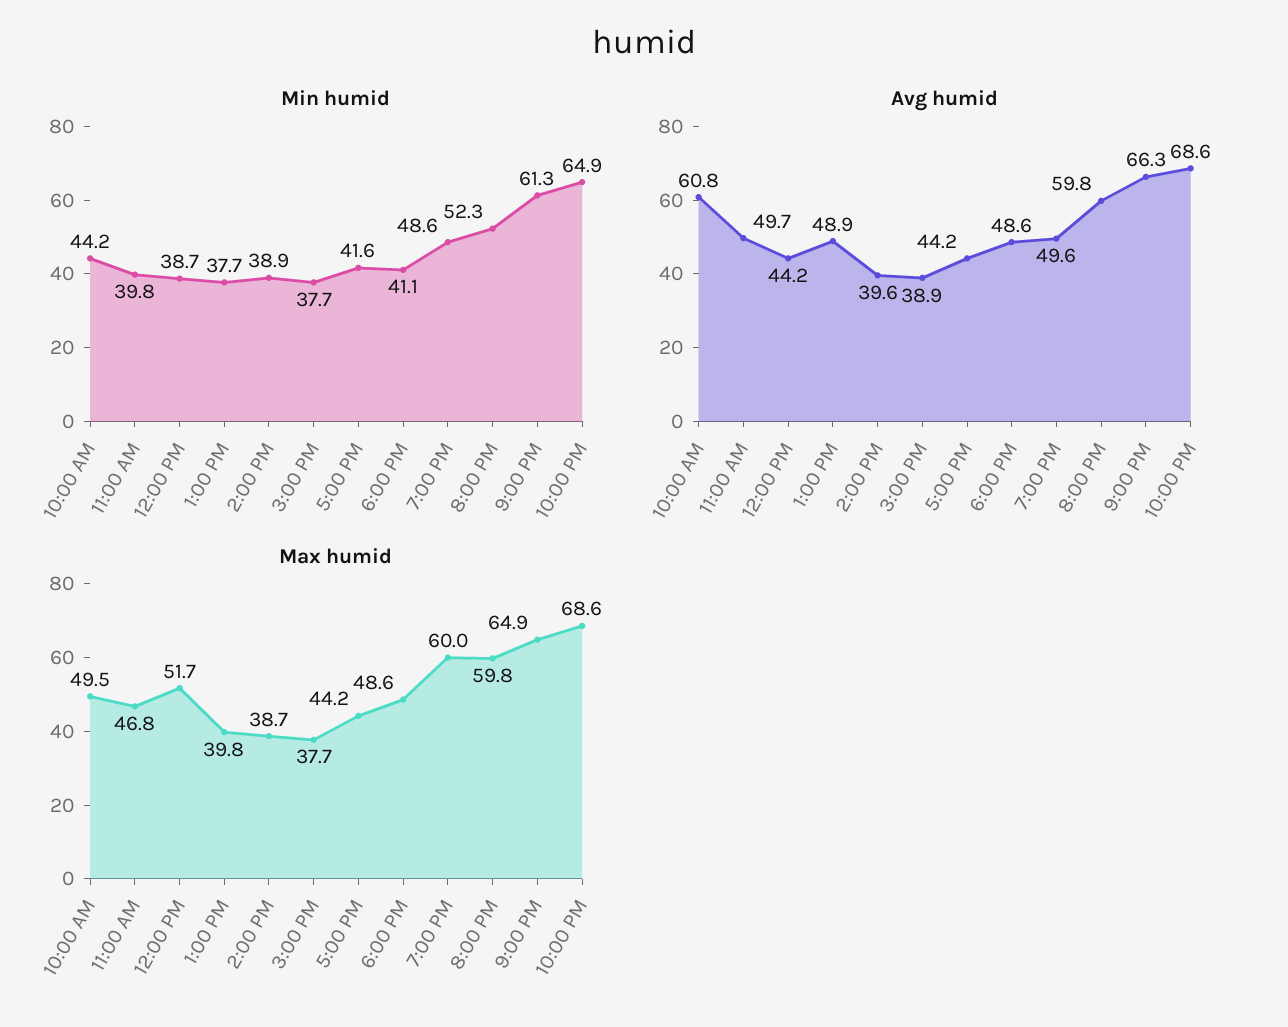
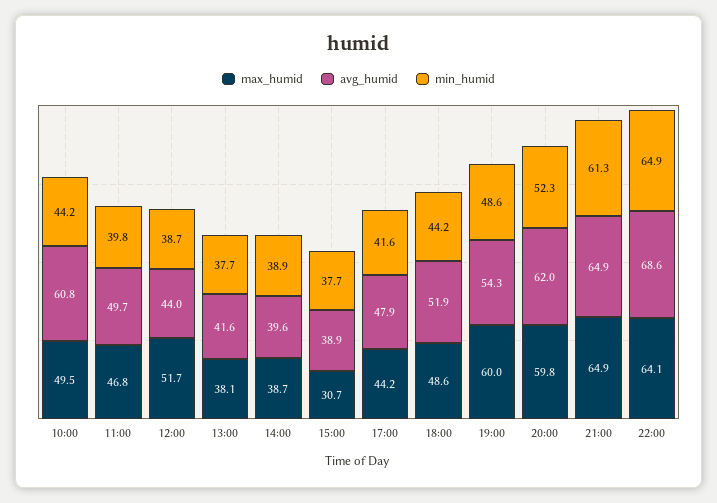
Min humid, 6:00 PM: 41.1 -> 44.2
Avg humid, 12:00 PM: 44.2 -> 44
Avg humid, 1:00 PM: 48.9 -> 41.6
Avg humid, 5:00 PM: 44.2 -> 47.9
Avg humid, 6:00 PM: 48.6 -> 51.9
Avg humid, 7:00 PM: 49.6 -> 54.3
Avg humid, 8:00 PM: 59.8 -> 62
Avg humid, 9:00 PM: 66.3 -> 64.9
Max humid, 1:00 PM: 39.8 -> 38.1
Max humid, 3:00 PM: 37.7 -> 30.7
Max humid, 10:00 PM: 68.6 -> 64.1

